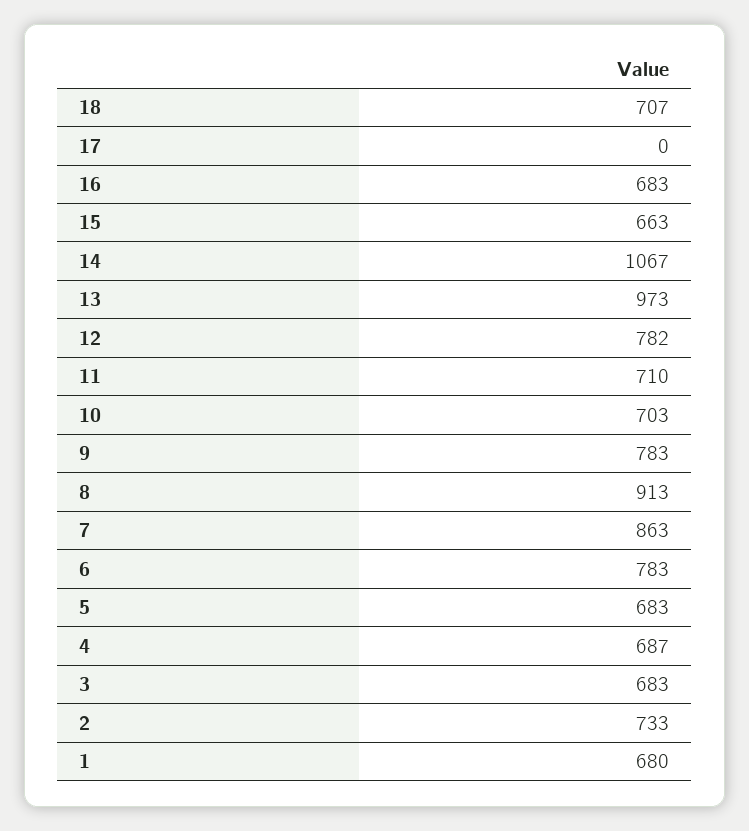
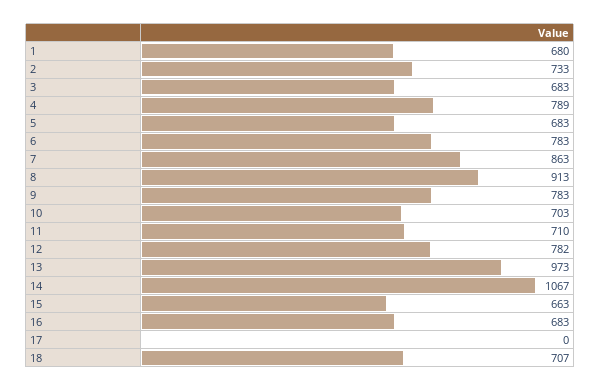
4: 687 -> 789

